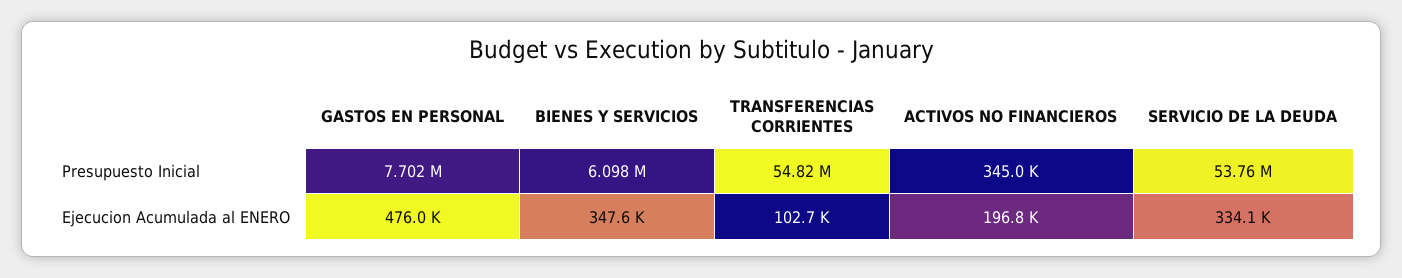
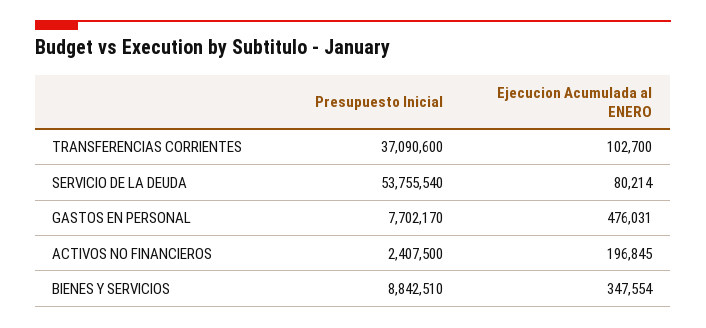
BIENES Y SERVICIOS, Presupuesto Inicial: 6098000 -> 8842510
TRANSFERENCIAS CORRIENTES, Presupuesto Inicial: 54820000 -> 37090600
ACTIVOS NO FINANCIEROS, Presupuesto Inicial: 345000 -> 2407500
SERVICIO DE LA DEUDA, Ejecucion Acumulada al ENERO: 334100 -> 80214

